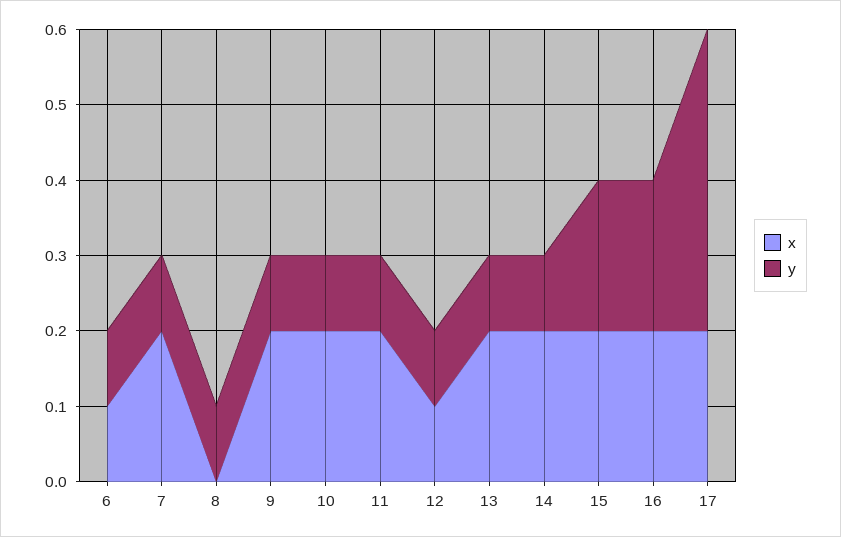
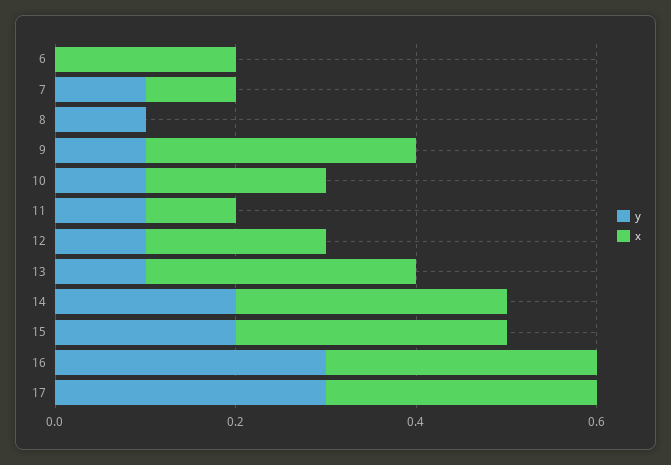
x, 6: 0.1 -> 0.2
y, 6: 0.1 -> 0
x, 7: 0.2 -> 0.1
x, 9: 0.2 -> 0.3
x, 11: 0.2 -> 0.1
x, 12: 0.1 -> 0.2
x, 13: 0.2 -> 0.3
x, 14: 0.2 -> 0.3
y, 14: 0.1 -> 0.2
x, 15: 0.2 -> 0.3
x, 16: 0.2 -> 0.3
y, 16: 0.2 -> 0.3
x, 17: 0.2 -> 0.3
y, 17: 0.4 -> 0.3

